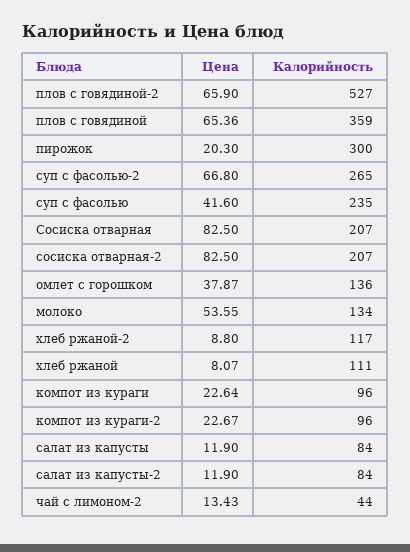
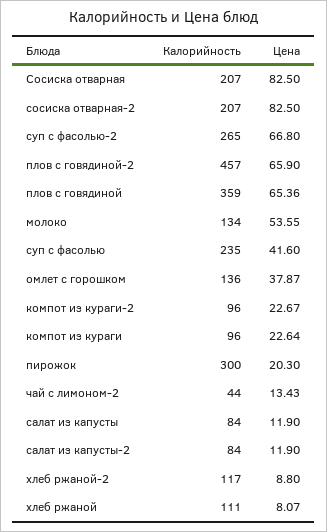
Калорийность, плов с говядиной-2: 527 -> 457

